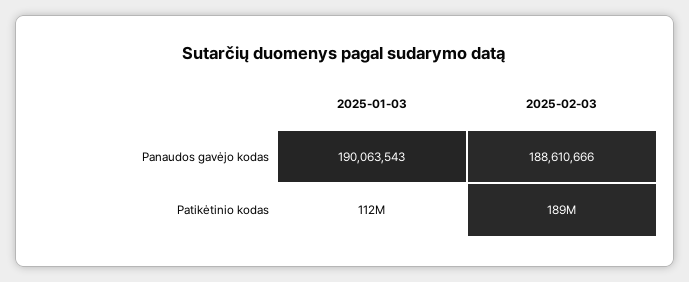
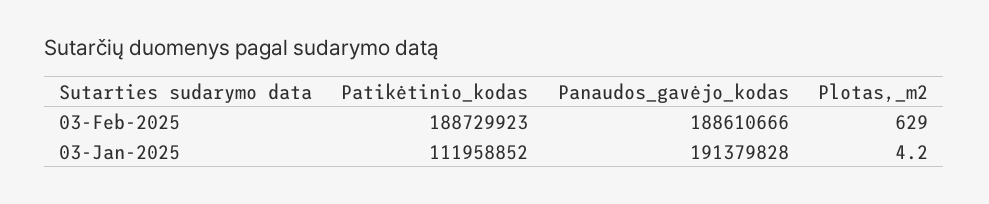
2025-01-03, Panaudos gavėjo kodas: 190063543 -> 191379828
2025-02-03, Plotas,_m2: none -> 629
2025-01-03, Plotas,_m2: none -> 4.2

